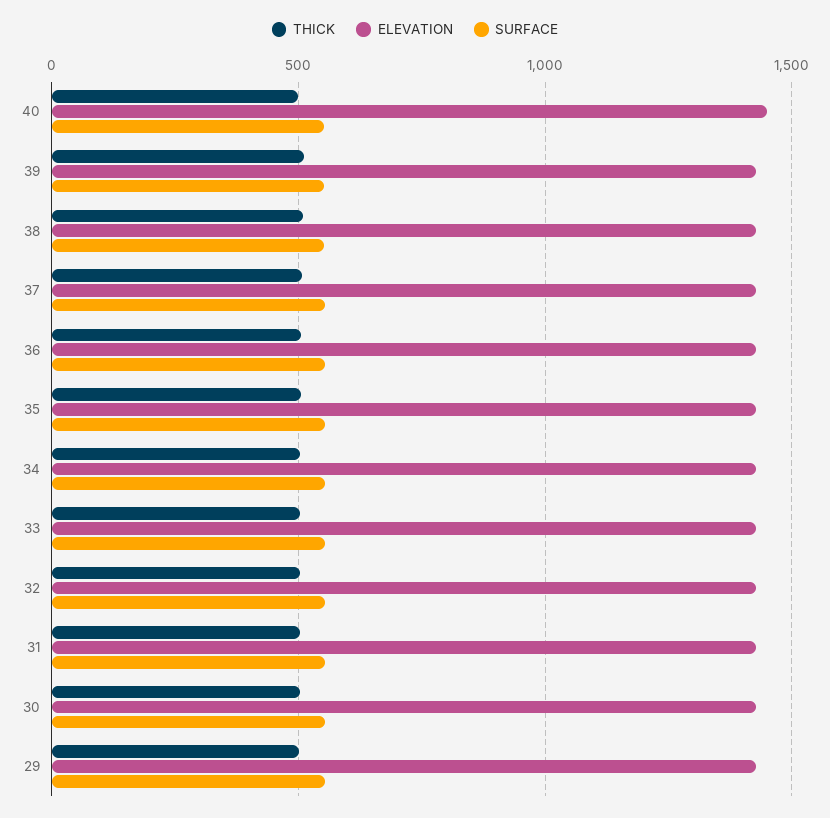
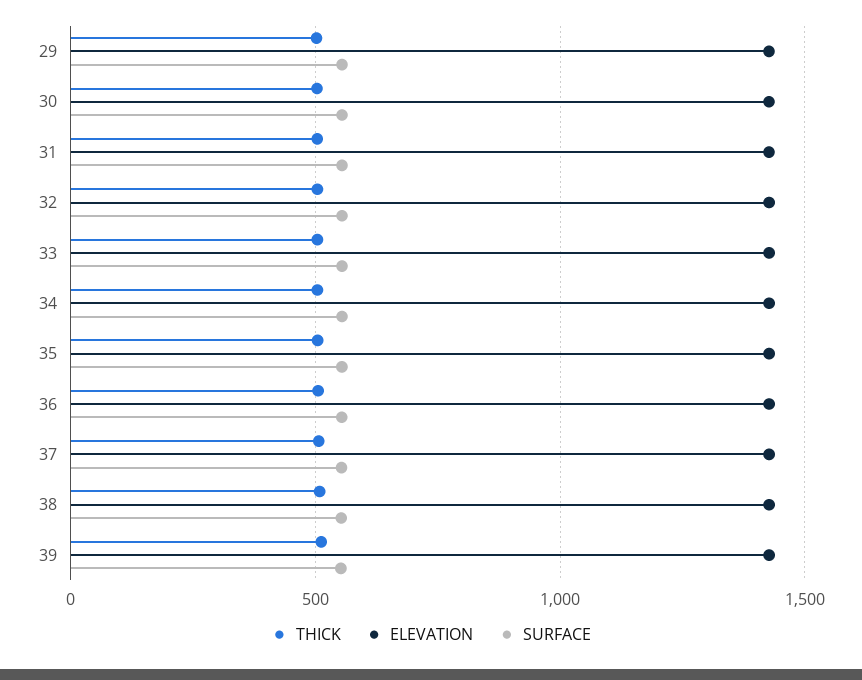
THICK, 40: 500 -> none
ELEVATION, 40: 1450 -> none
SURFACE, 40: 550 -> none

